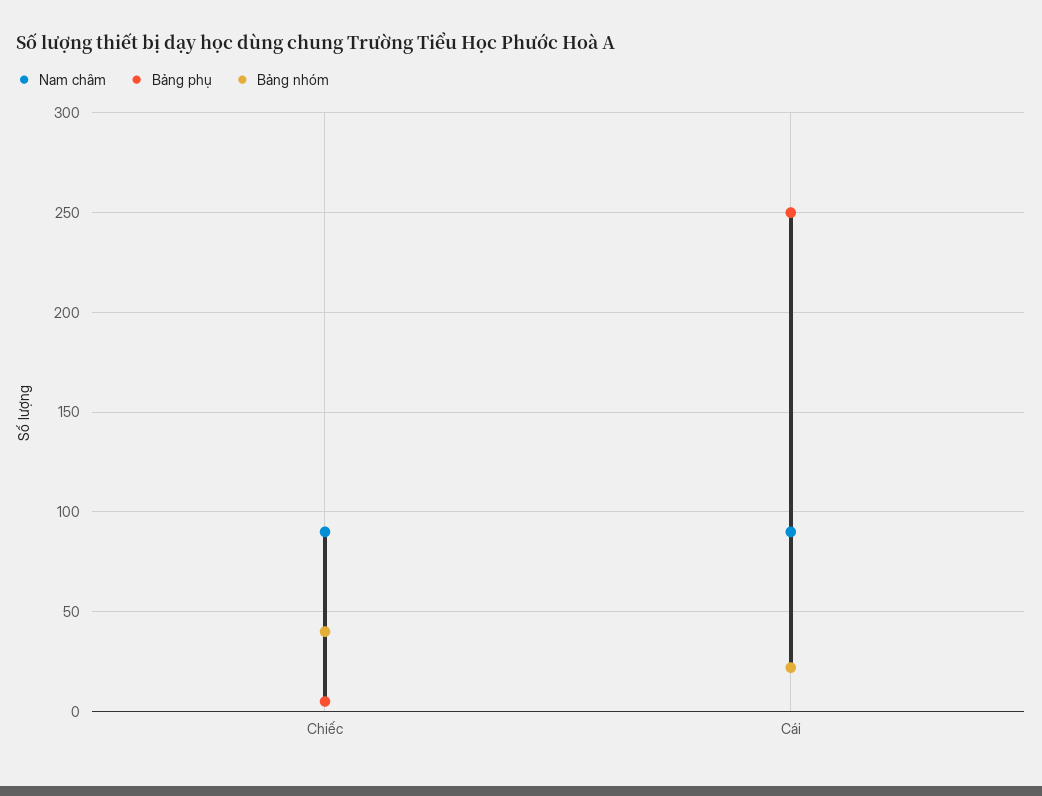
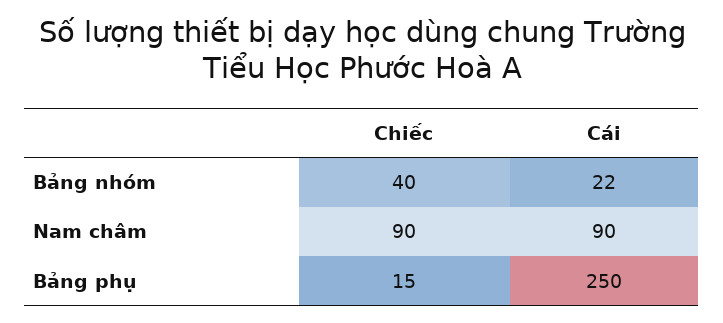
Bảng phụ, Chiếc: 5 -> 15

